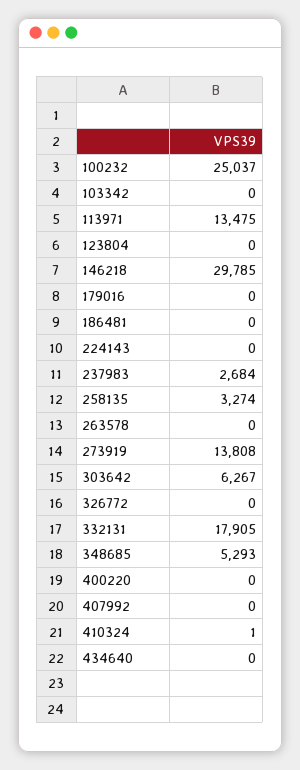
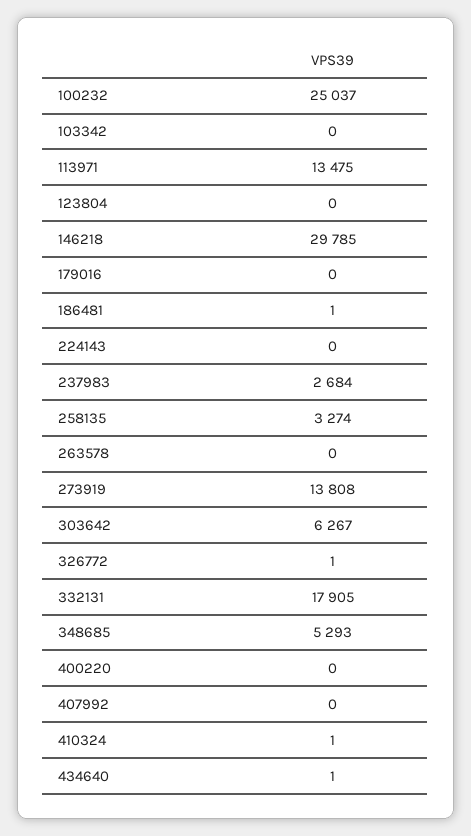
186481: 0 -> 1
326772: 0 -> 1
434640: 0 -> 1

